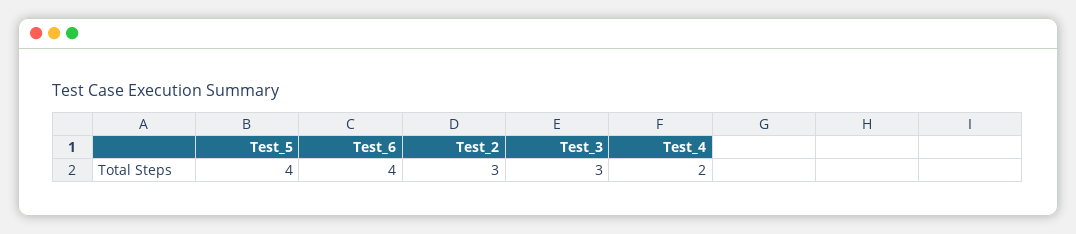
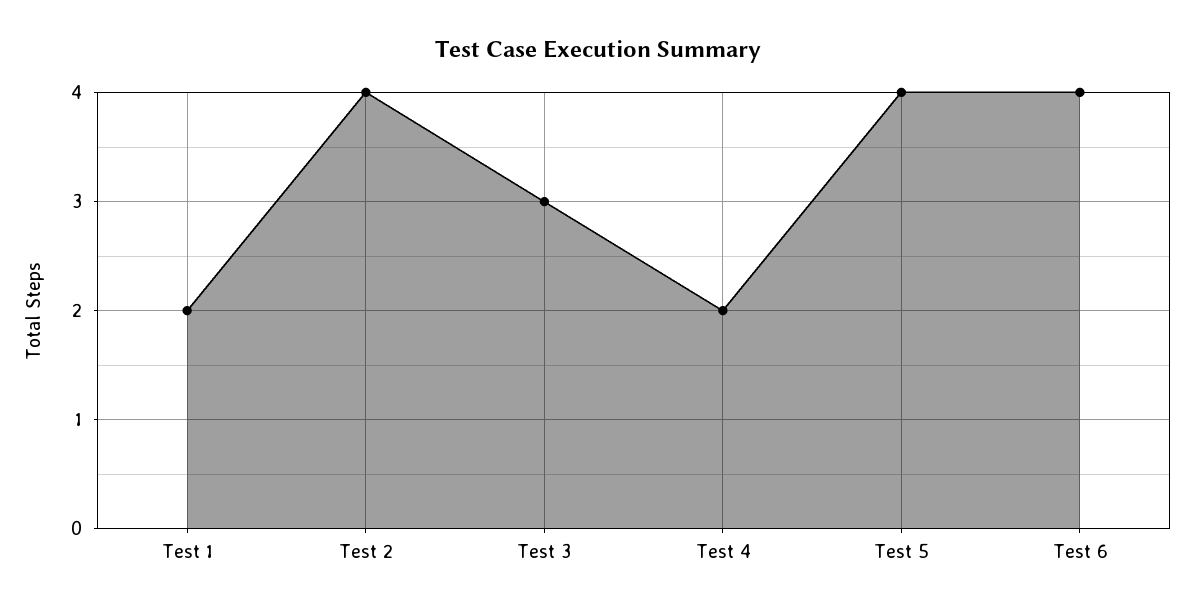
Test_2: 3 -> 4
Test 1: none -> 2

